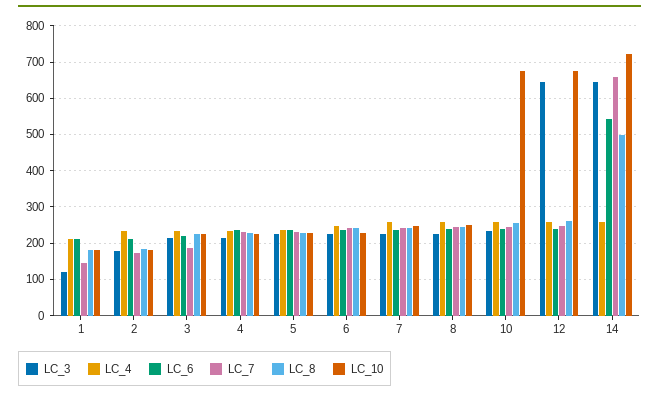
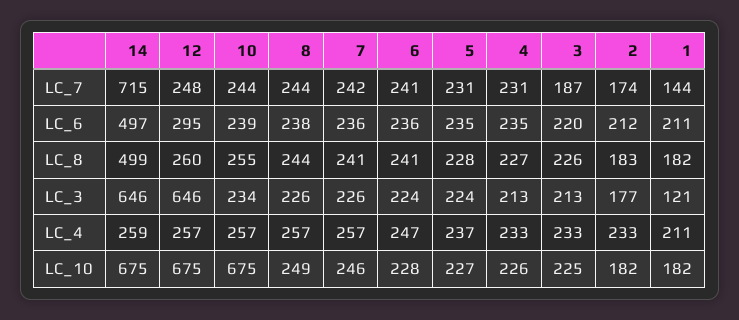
LC_6, 12: 240 -> 295
LC_6, 14: 540 -> 497
LC_7, 14: 660 -> 715
LC_10, 14: 720 -> 675

